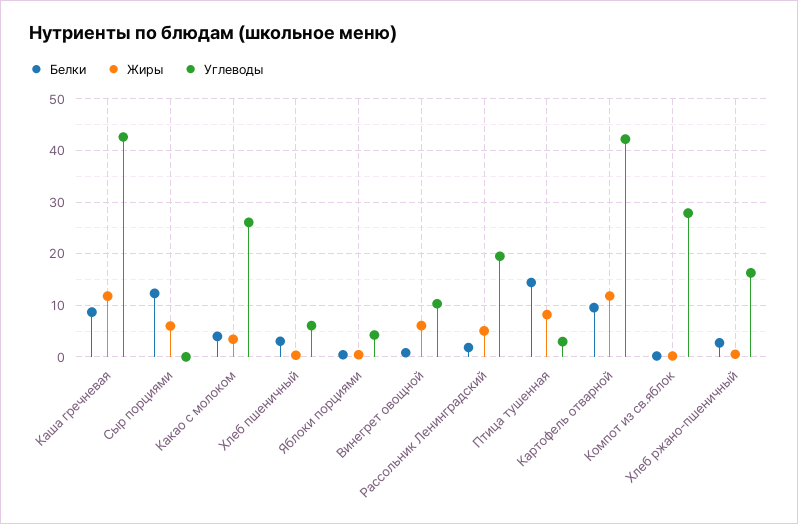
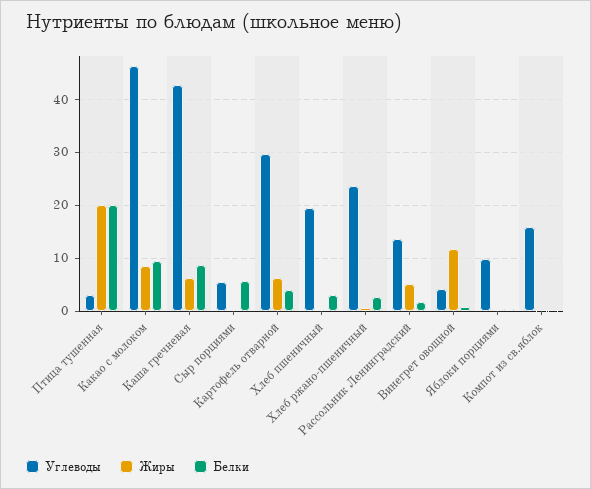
Жиры, Каша гречневая: 12 -> 6
Белки, Сыр порциями: 12 -> 6
Жиры, Сыр порциями: 6 -> 0
Углеводы, Сыр порциями: 0 -> 6
Белки, Какао с молоком: 4 -> 10
Жиры, Какао с молоком: 4 -> 8
Углеводы, Какао с молоком: 26 -> 46
Углеводы, Хлеб пшеничный: 6 -> 20
Углеводы, Яблоки порциями: 4 -> 10
Жиры, Винегрет овощной: 6 -> 12
Углеводы, Винегрет овощной: 10 -> 4
Углеводы, Рассольник Ленинградский: 20 -> 14
Белки, Птица тушенная: 14 -> 20
Жиры, Птица тушенная: 8 -> 20
Белки, Картофель отварной: 10 -> 4
Жиры, Картофель отварной: 12 -> 6
Углеводы, Картофель отварной: 42 -> 30
Углеводы, Компот из св.яблок: 28 -> 16
Углеводы, Хлеб ржано-пшеничный: 16 -> 24

